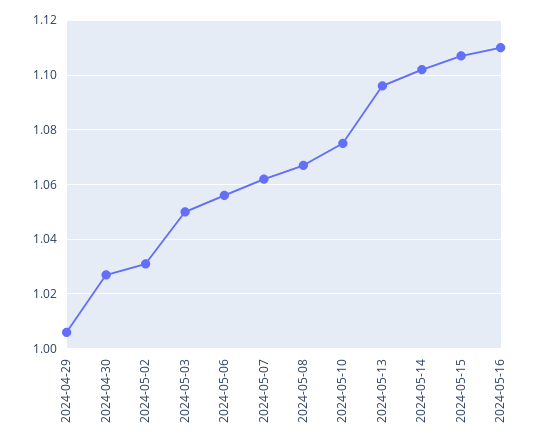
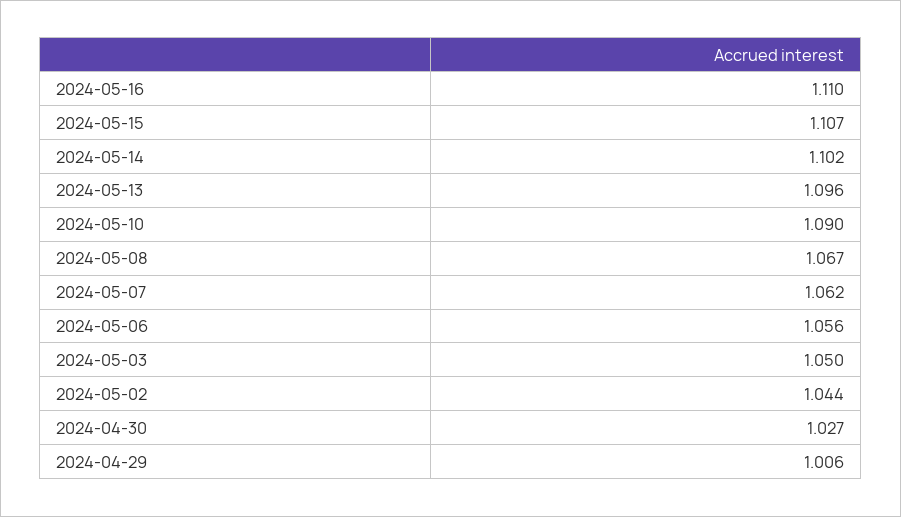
2024-05-02: 1.03 -> 1.044
2024-05-10: 1.075 -> 1.09

